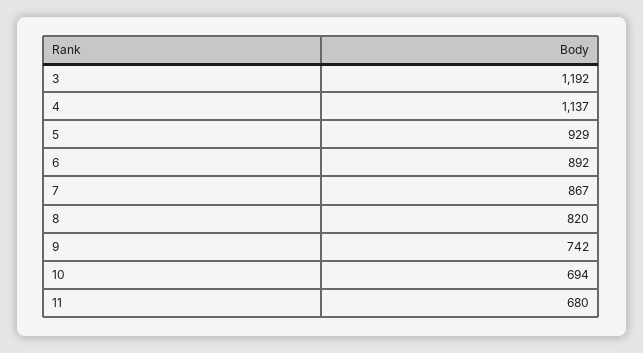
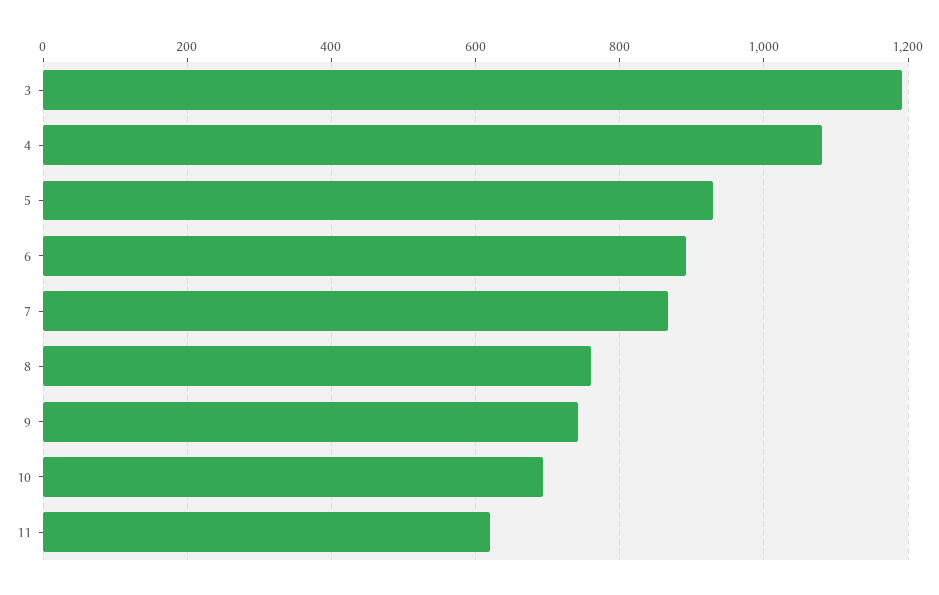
4: 1137 -> 1080
8: 820 -> 760
11: 680 -> 620

